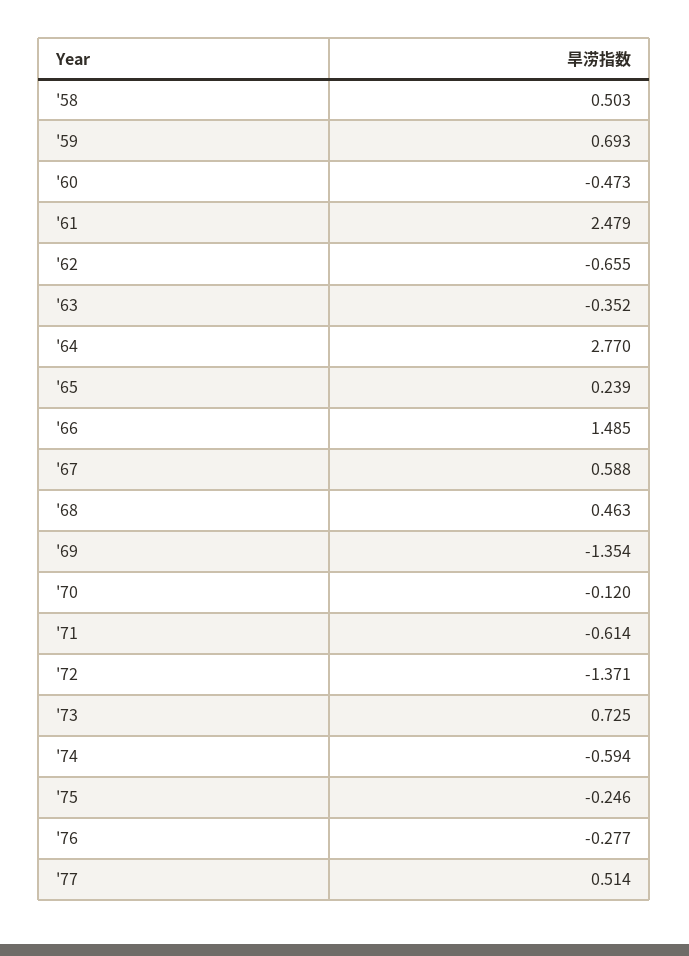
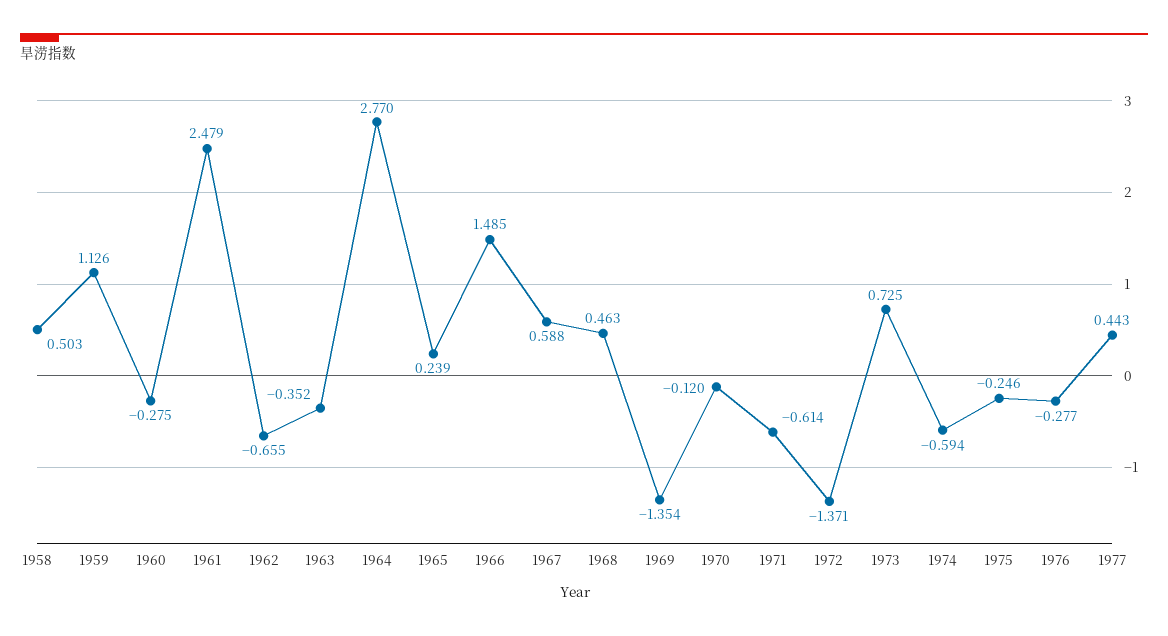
'59: 0.693 -> 1.126
'60: -0.473 -> -0.275
'77: 0.514 -> 0.443

